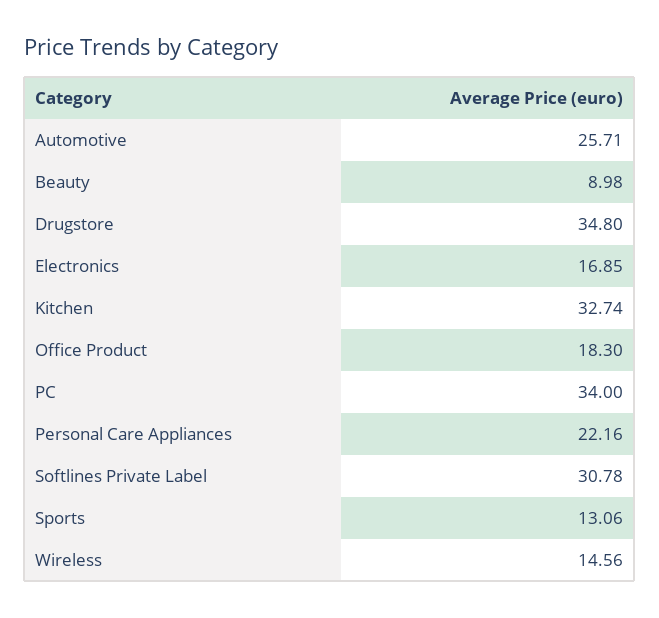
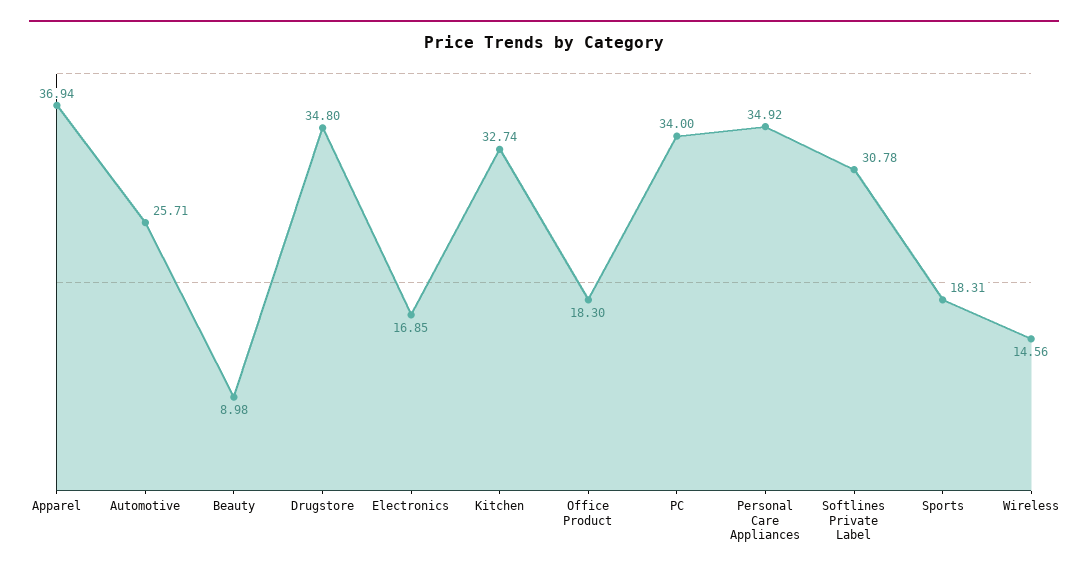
Personal Care Appliances: 22.16 -> 34.92
Sports: 13.06 -> 18.31
Apparel: none -> 36.94

